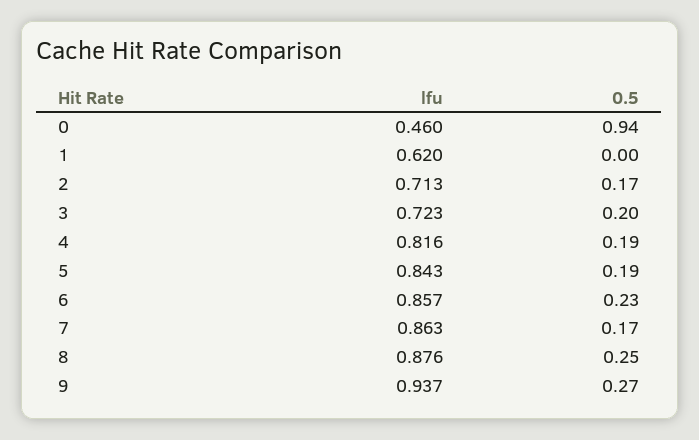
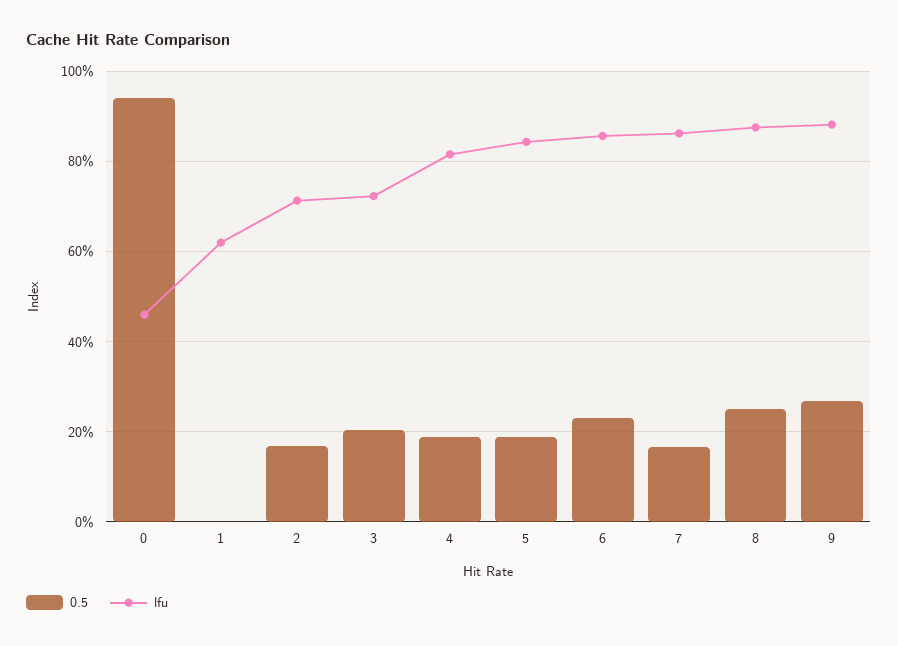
lfu, 9: 0.937 -> 0.88

